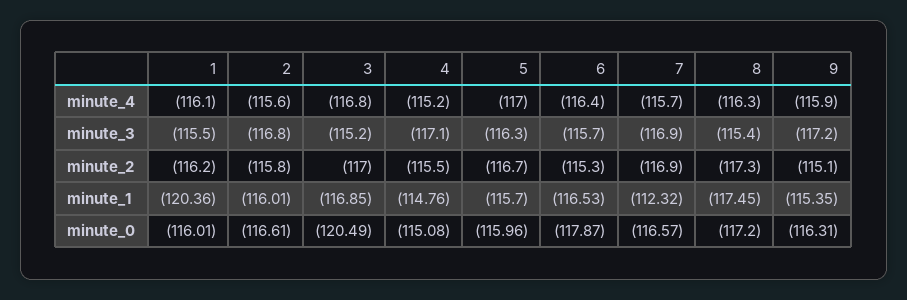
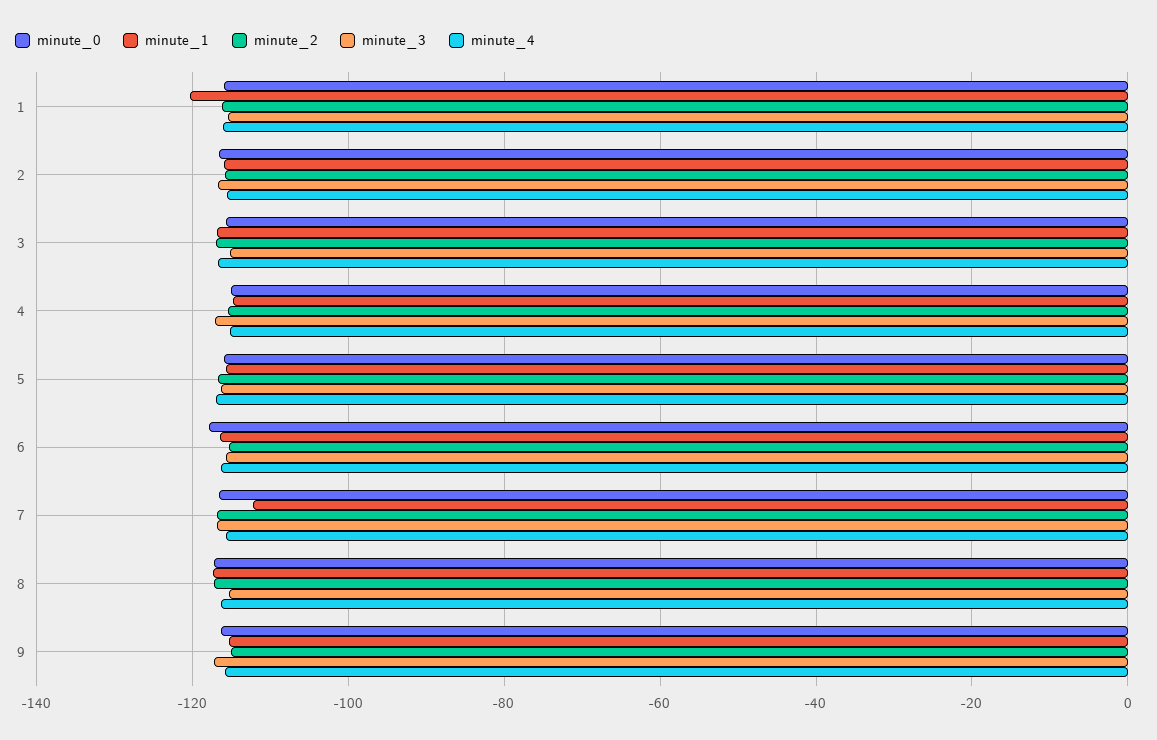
minute_0, 3: -120.49 -> -116

